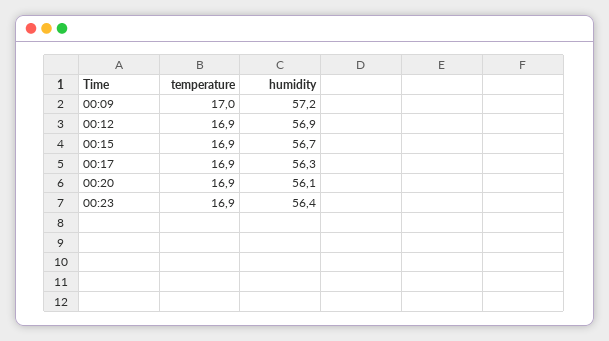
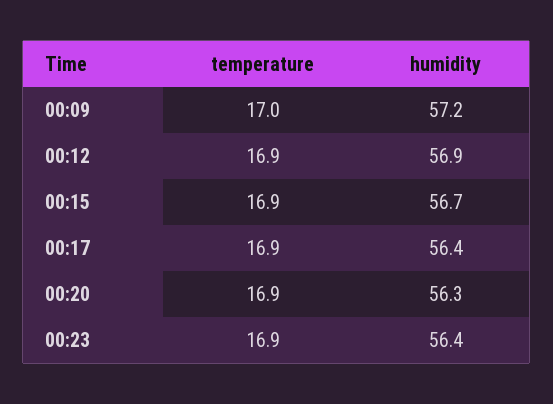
humidity, 00:17: 56.3 -> 56.4
humidity, 00:20: 56.1 -> 56.3

